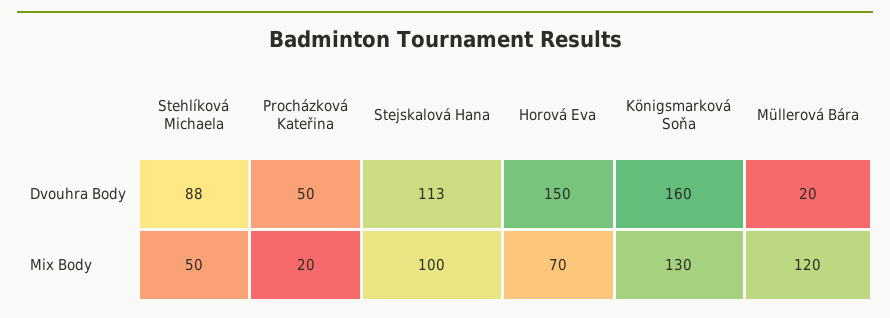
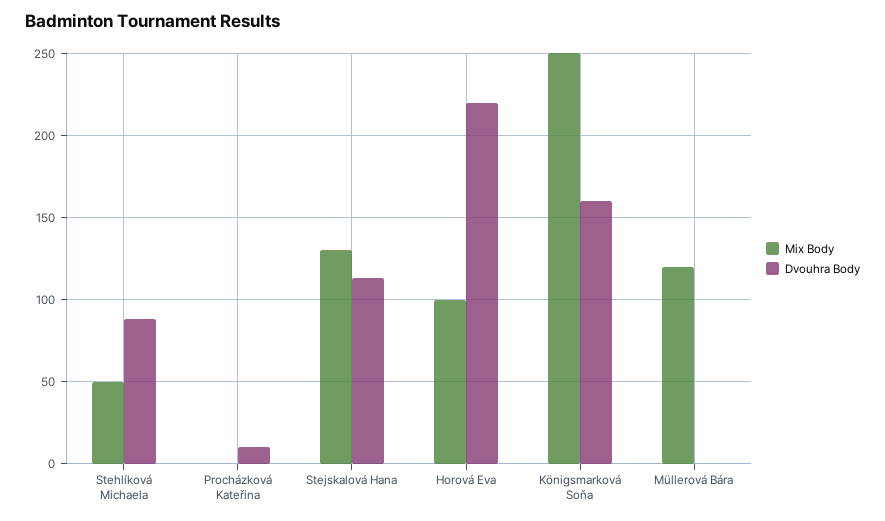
Dvouhra Body, Procházková Kateřina: 50 -> 10
Dvouhra Body, Horová Eva: 150 -> 220
Dvouhra Body, Müllerová Bára: 20 -> 0
Mix Body, Procházková Kateřina: 20 -> 0
Mix Body, Stejskalová Hana: 100 -> 130
Mix Body, Horová Eva: 70 -> 100
Mix Body, Königsmarková Soňa: 130 -> 250

